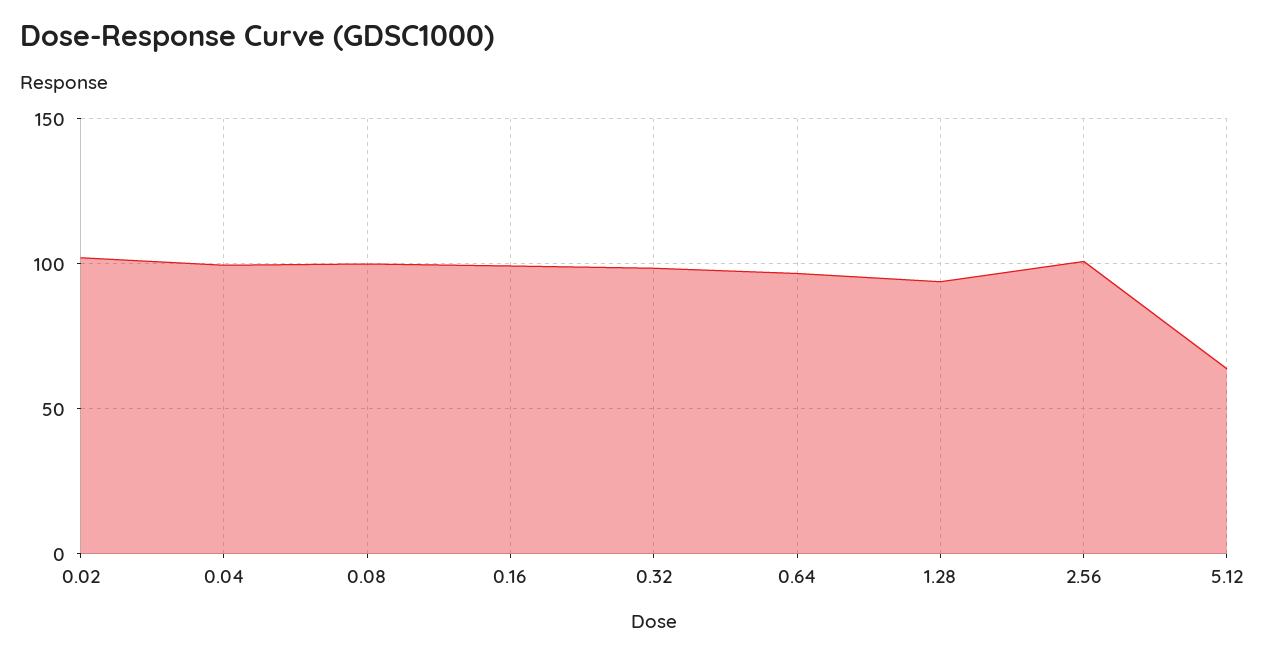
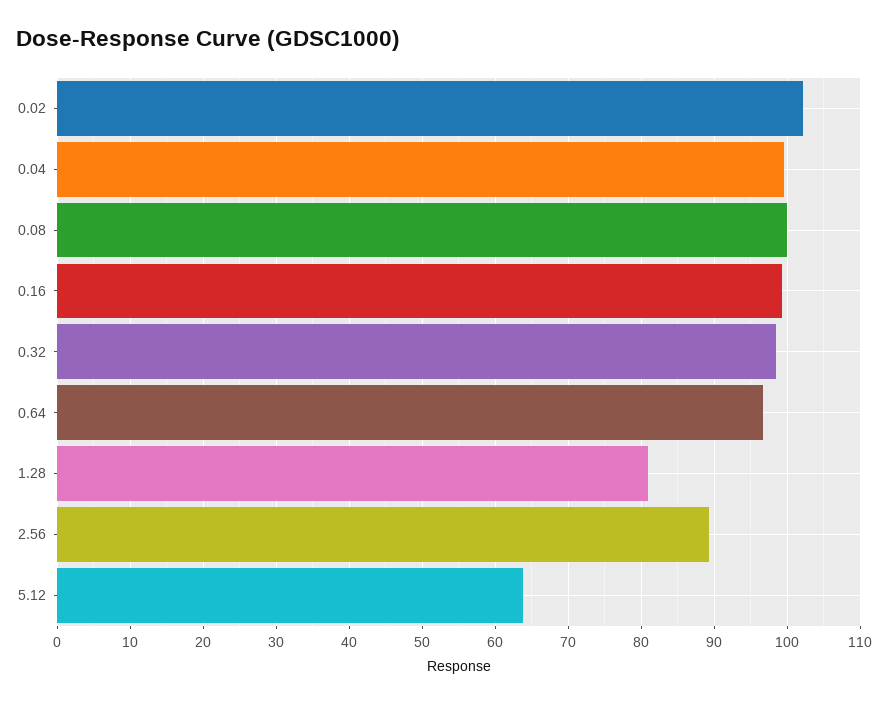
1.28: 95 -> 81
2.56: 100 -> 89

